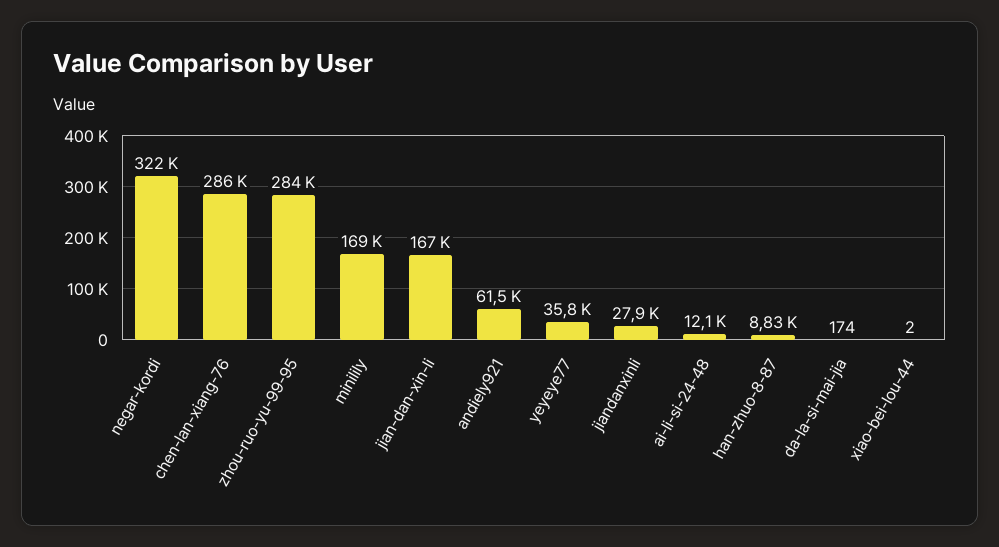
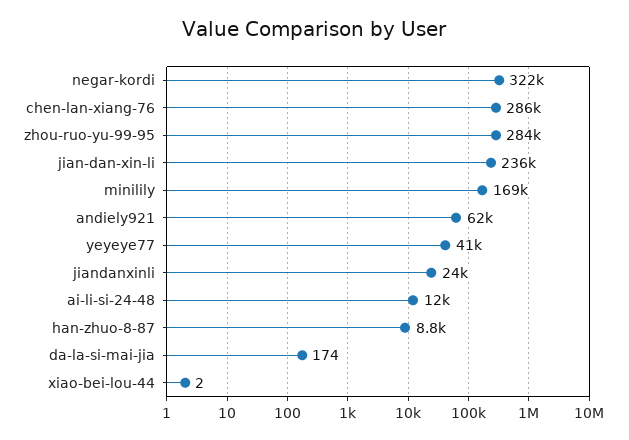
jian-dan-xin-li: 167000 -> 236000
yeyeye77: 35800 -> 41000
jiandanxinli: 27900 -> 24000

